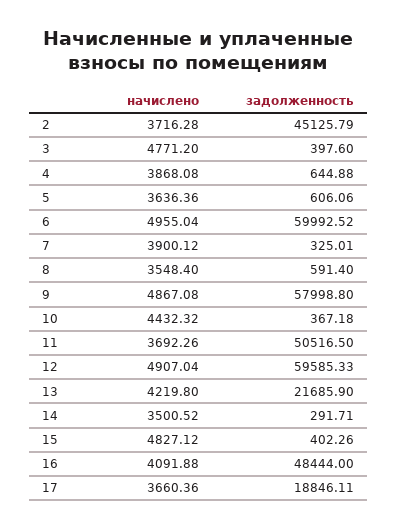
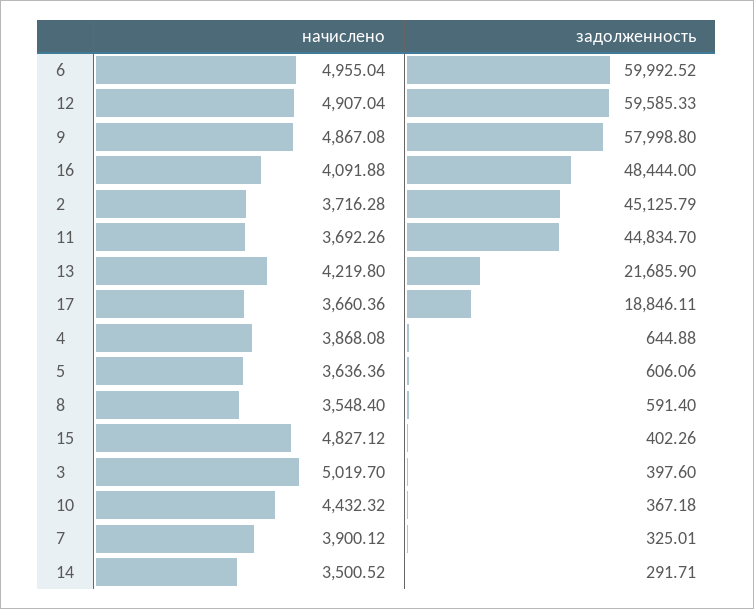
начислено, 3: 4771.2 -> 5019.7
задолженность, 11: 50516.5 -> 44834.7

